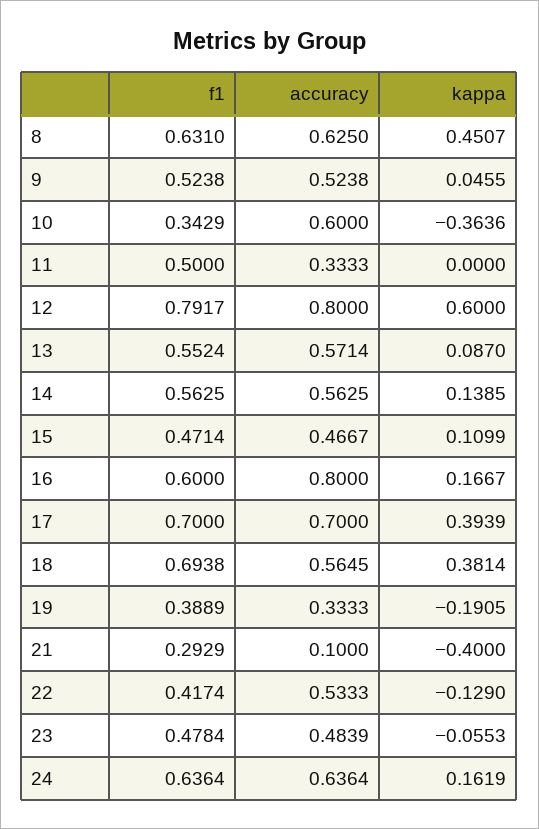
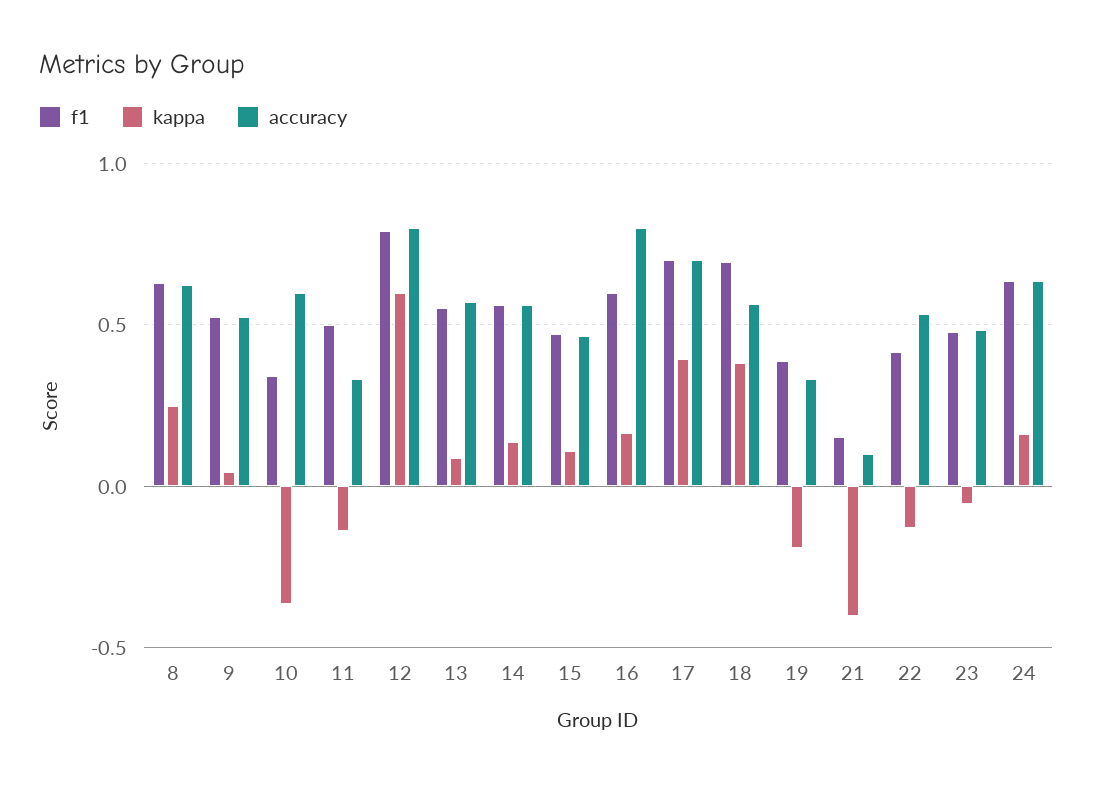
kappa, 8: 0.4507 -> 0.25
kappa, 11: 0 -> -0.15
f1, 21: 0.2929 -> 0.15

